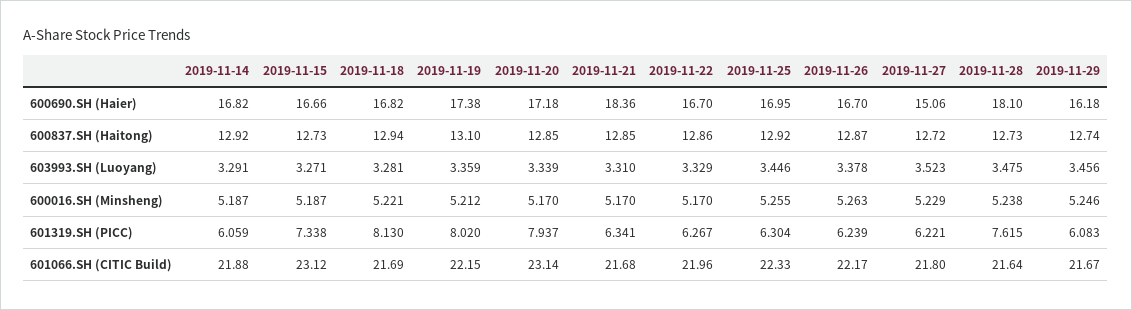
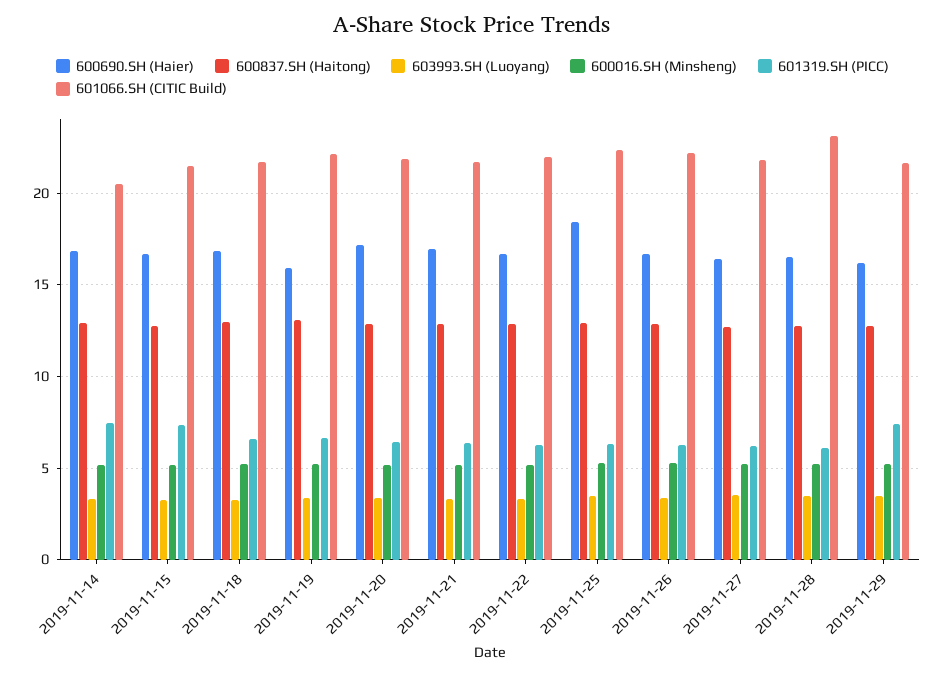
600690.SH (Haier), 2019-11-19: 17.38 -> 16
600690.SH (Haier), 2019-11-21: 18.36 -> 17
600690.SH (Haier), 2019-11-25: 16.95 -> 18.5
600690.SH (Haier), 2019-11-27: 15.06 -> 16.5
600690.SH (Haier), 2019-11-28: 18.1 -> 16.5
601319.SH (PICC), 2019-11-14: 6.059 -> 7.5
601319.SH (PICC), 2019-11-18: 8.13 -> 6.5
601319.SH (PICC), 2019-11-19: 8.02 -> 6.5
601319.SH (PICC), 2019-11-20: 7.937 -> 6.5
601319.SH (PICC), 2019-11-28: 7.615 -> 6
601319.SH (PICC), 2019-11-29: 6.083 -> 7.5
601066.SH (CITIC Build), 2019-11-14: 21.88 -> 20.5
601066.SH (CITIC Build), 2019-11-15: 23.12 -> 21.5
601066.SH (CITIC Build), 2019-11-20: 23.14 -> 22
601066.SH (CITIC Build), 2019-11-28: 21.64 -> 23

